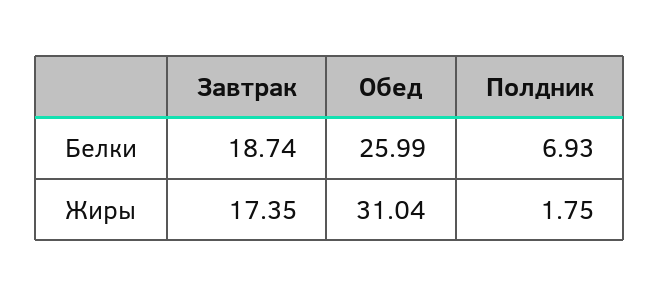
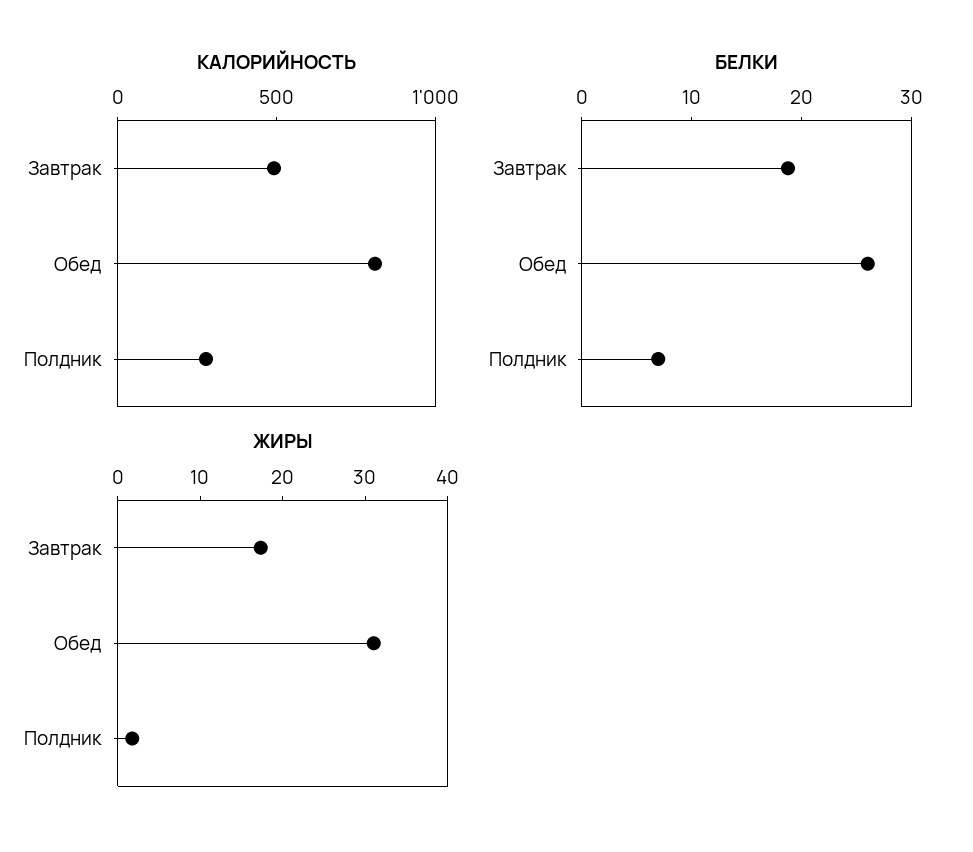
КАЛОРИЙНОСТЬ, Завтрак: none -> 500
КАЛОРИЙНОСТЬ, Обед: none -> 800
КАЛОРИЙНОСТЬ, Полдник: none -> 300

